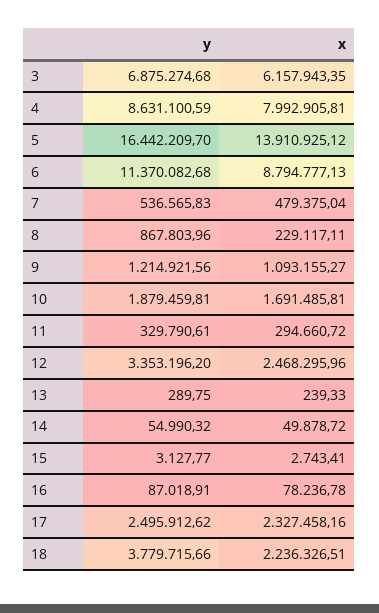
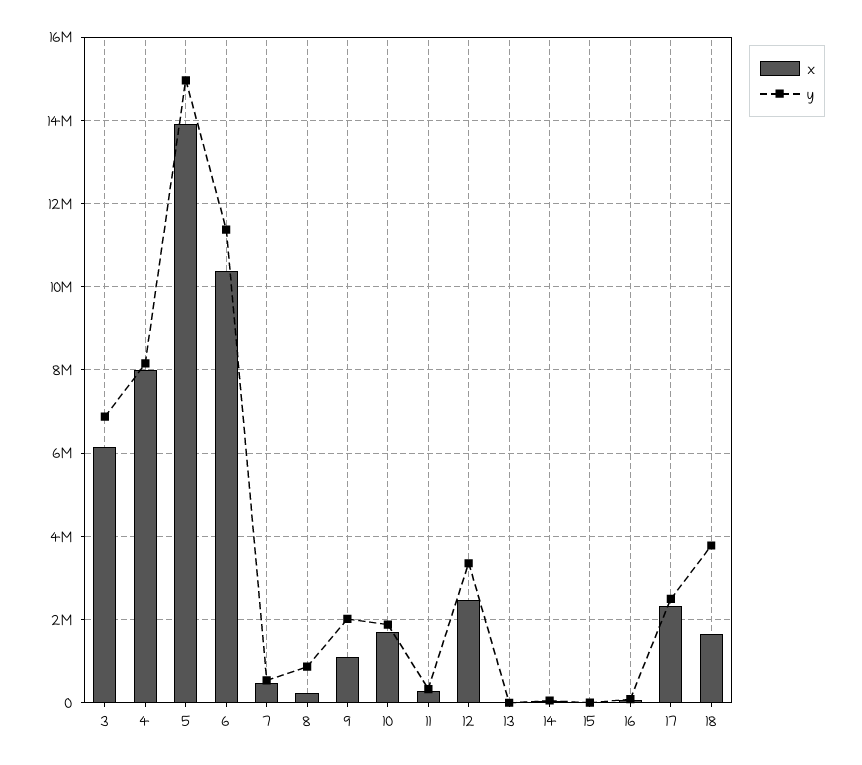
y, 4: 8631100.59 -> 8200000
y, 5: 16442209.7 -> 15000000
x, 6: 8794777.13 -> 10400000
y, 9: 1214921.56 -> 2000000
x, 18: 2236326.51 -> 1600000

